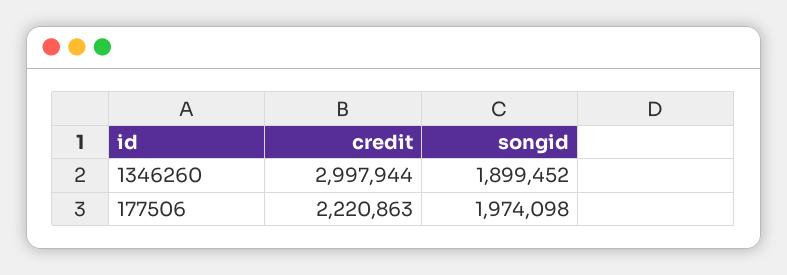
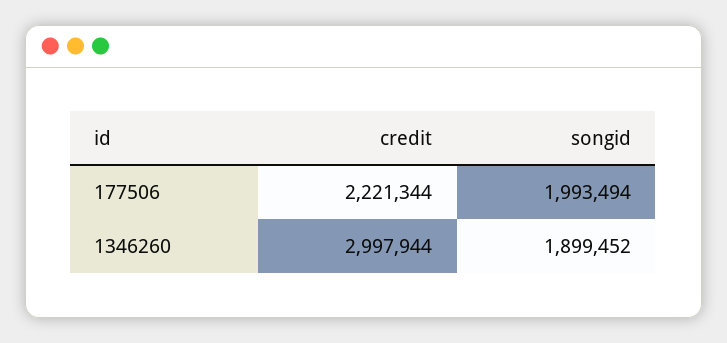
credit, 177506: 2220863 -> 2221344
songid, 177506: 1974098 -> 1993494

